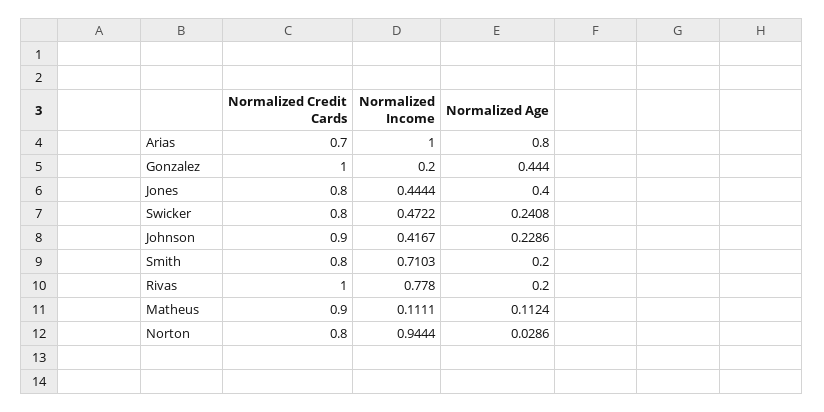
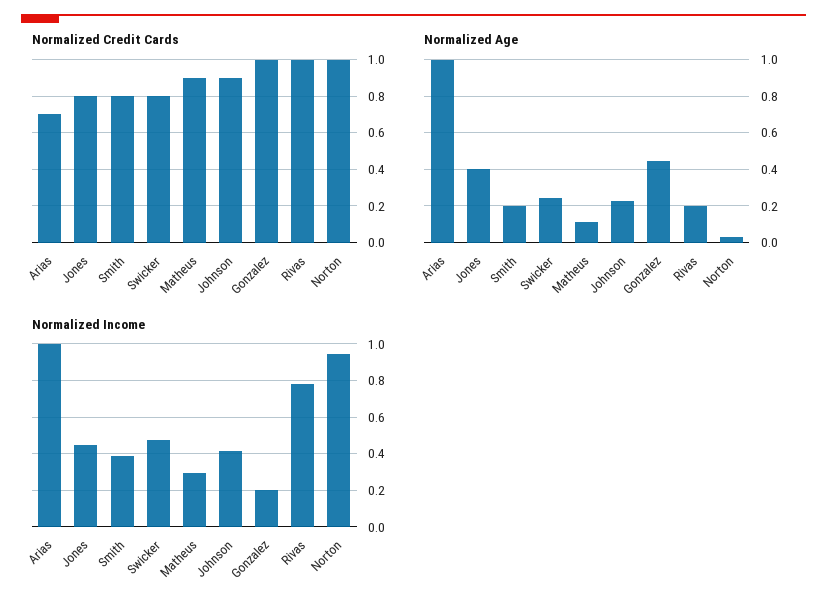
Normalized Age, Arias: 0.8 -> 1
Normalized Income, Smith: 0.7103 -> 0.4
Normalized Income, Matheus: 0.1111 -> 0.3
Normalized Credit Cards, Norton: 0.8 -> 1

